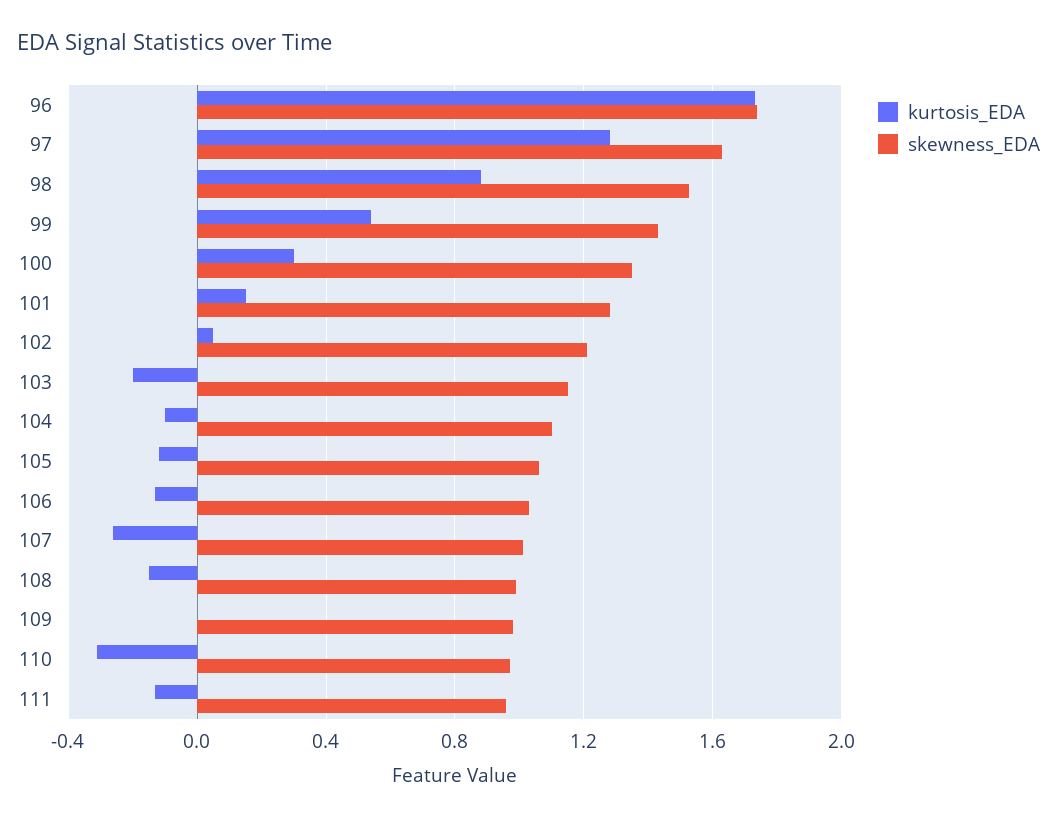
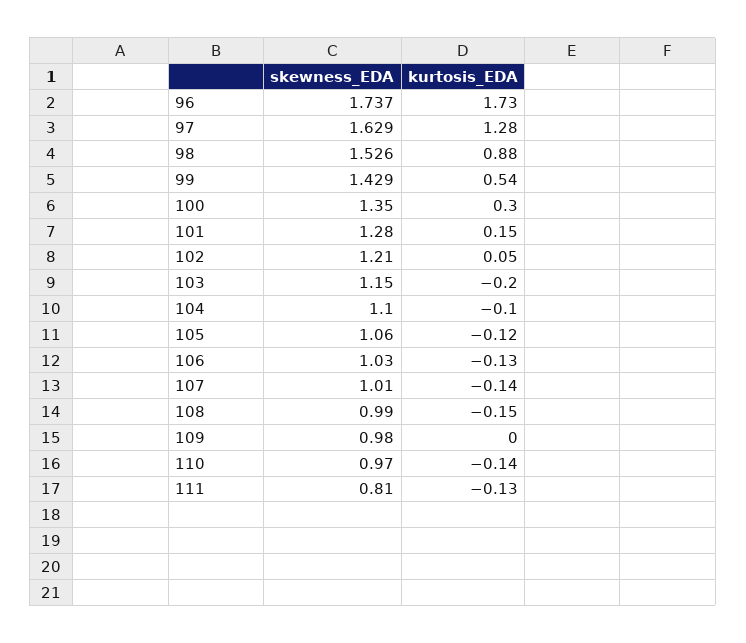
kurtosis_EDA, 107: -0.25 -> -0.14
kurtosis_EDA, 110: -0.3 -> -0.14
skewness_EDA, 111: 0.95 -> 0.81

